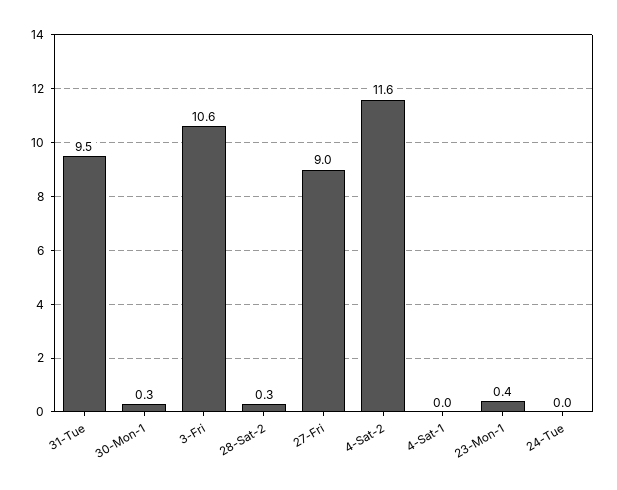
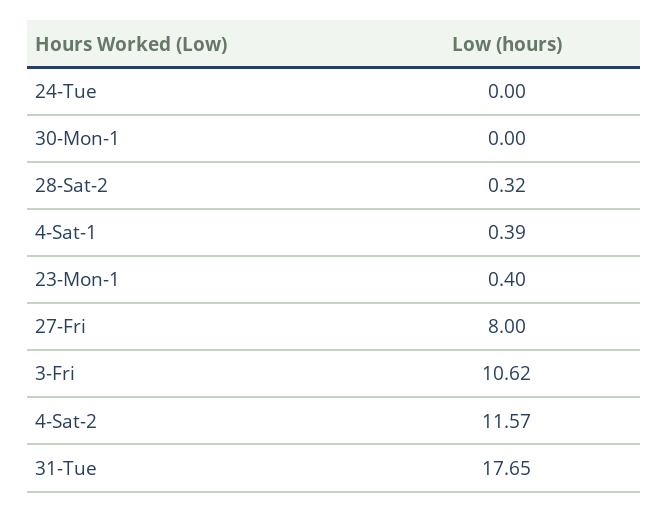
31-Tue: 9.5 -> 17.65
30-Mon-1: 0.3 -> 0
27-Fri: 9 -> 8
4-Sat-1: 0 -> 0.39

